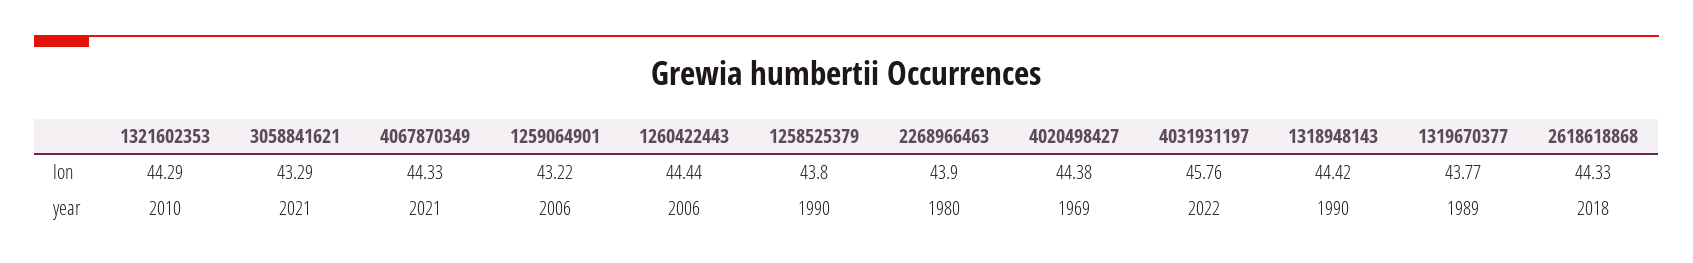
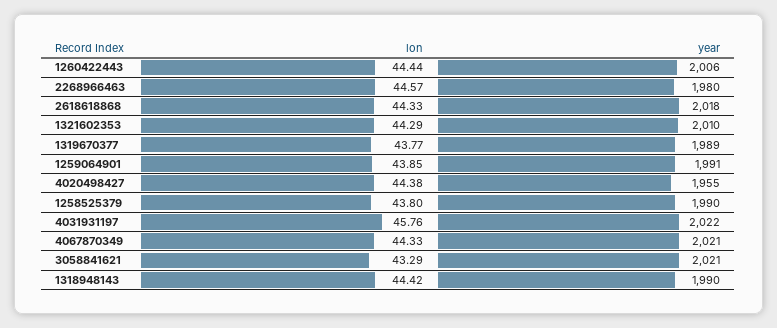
1259064901, lon: 43.22 -> 43.85
2268966463, lon: 43.9 -> 44.57
1259064901, year: 2006 -> 1991
4020498427, year: 1969 -> 1955

